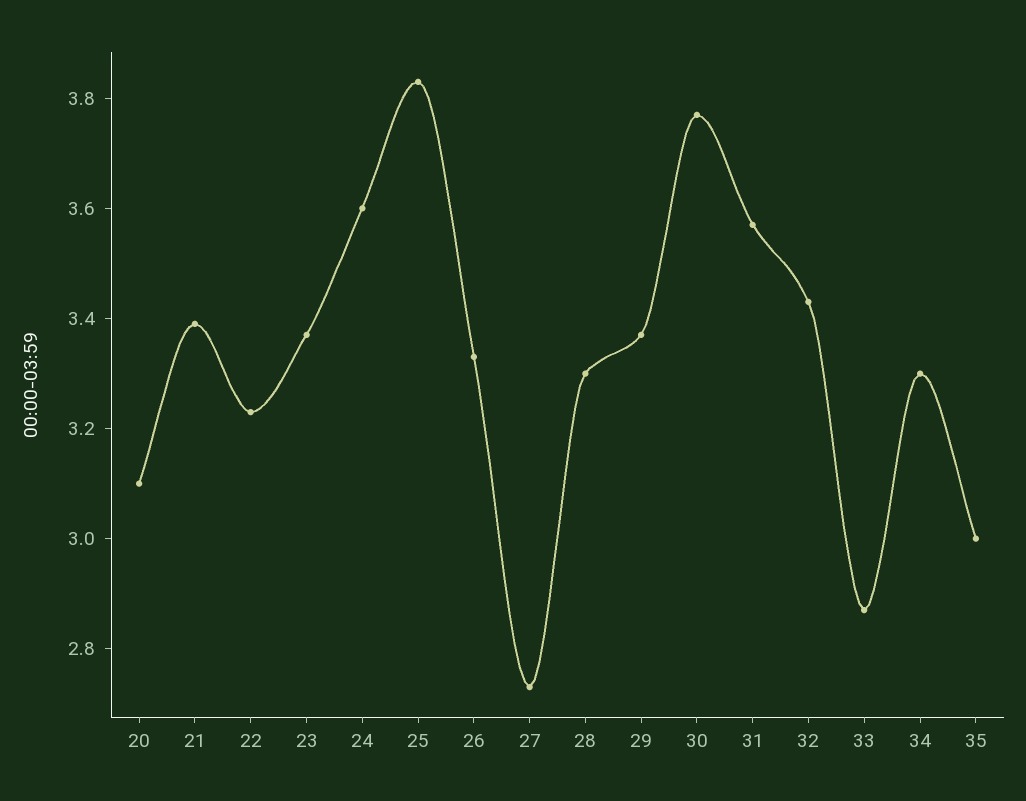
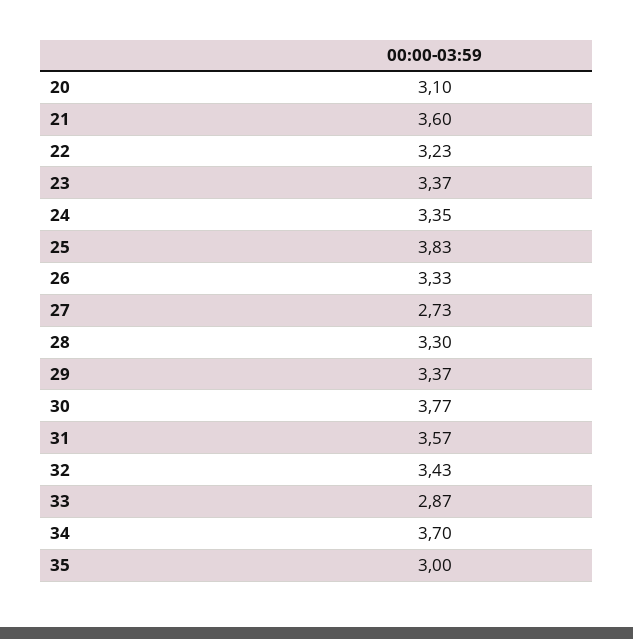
21: 3.4 -> 3.6
24: 3.6 -> 3.35
34: 3.3 -> 3.7

